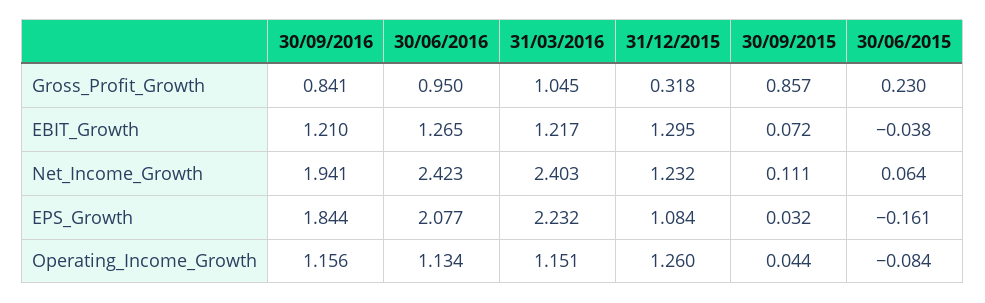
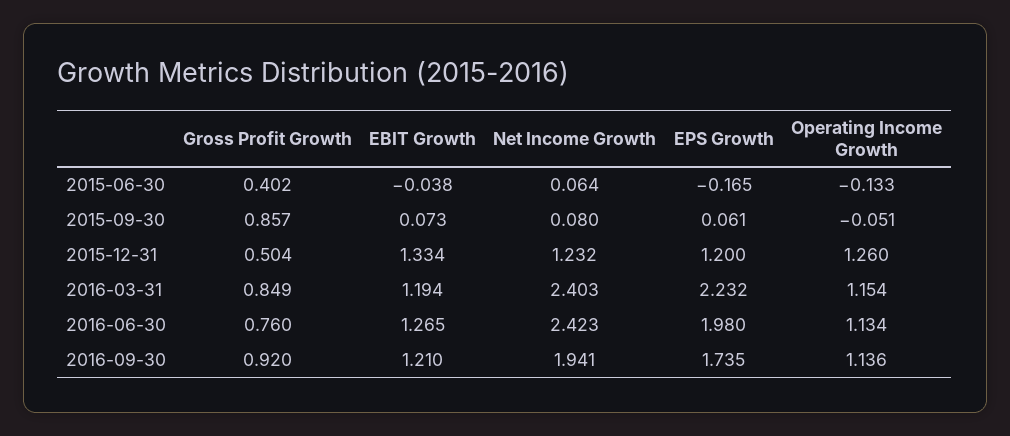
30/09/2016, Gross_Profit_Growth: 0.841 -> 0.92
30/06/2016, Gross_Profit_Growth: 0.95 -> 0.76
31/03/2016, Gross_Profit_Growth: 1.045 -> 0.849
31/12/2015, Gross_Profit_Growth: 0.318 -> 0.504
30/06/2015, Gross_Profit_Growth: 0.23 -> 0.402
31/03/2016, EBIT_Growth: 1.217 -> 1.194
31/12/2015, EBIT_Growth: 1.295 -> 1.334
30/09/2015, EBIT_Growth: 0.072 -> 0.073
30/09/2015, Net_Income_Growth: 0.111 -> 0.08
30/09/2016, EPS_Growth: 1.844 -> 1.735
30/06/2016, EPS_Growth: 2.077 -> 1.98
31/12/2015, EPS_Growth: 1.084 -> 1.2
30/09/2015, EPS_Growth: 0.032 -> 0.061
30/06/2015, EPS_Growth: -0.161 -> -0.165
30/09/2016, Operating_Income_Growth: 1.156 -> 1.136
31/03/2016, Operating_Income_Growth: 1.151 -> 1.154
30/09/2015, Operating_Income_Growth: 0.044 -> -0.051
30/06/2015, Operating_Income_Growth: -0.084 -> -0.133

